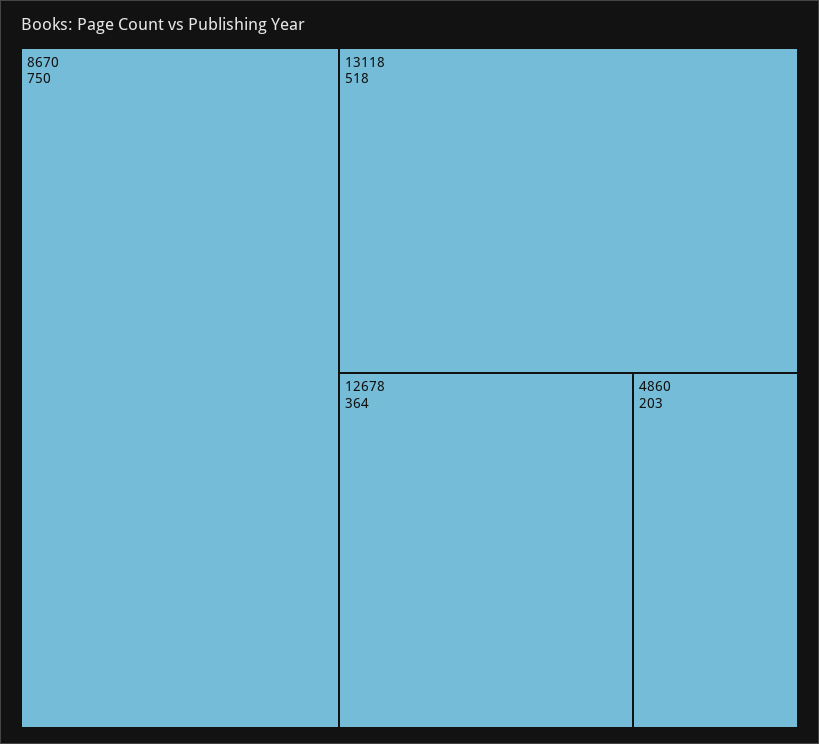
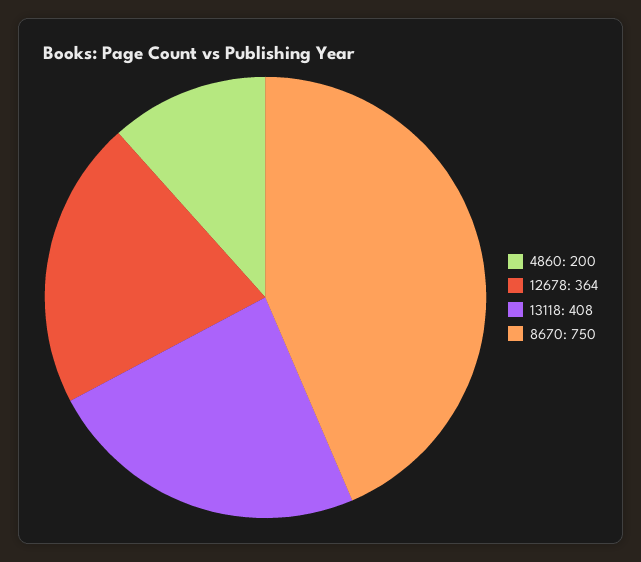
13118: 518 -> 408
4860: 203 -> 200

